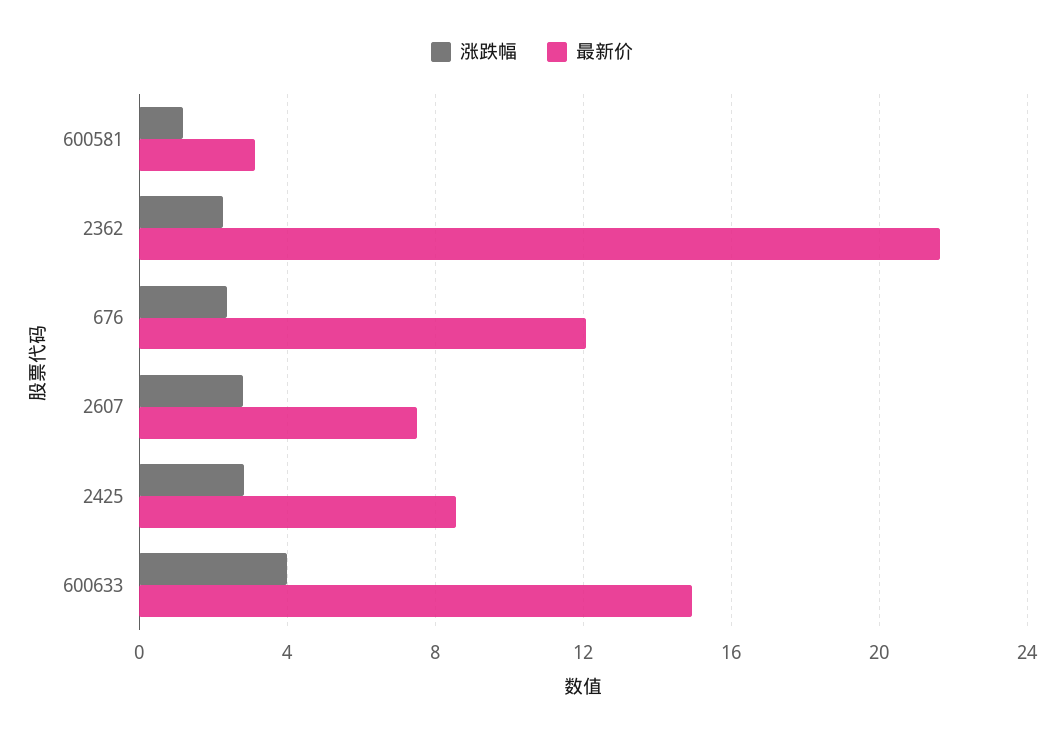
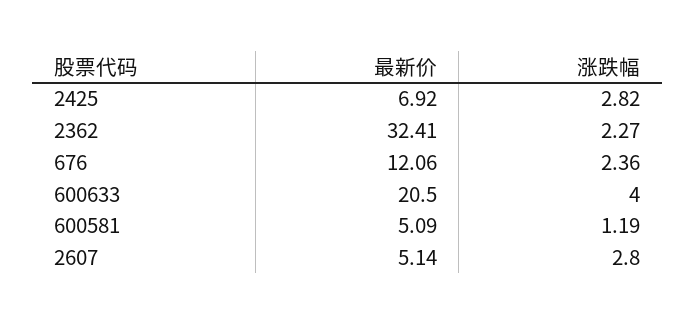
最新价, 600581: 3 -> 5.09
最新价, 2362: 21.5 -> 32.41
最新价, 2607: 7.5 -> 5.14
最新价, 2425: 8.5 -> 6.92
最新价, 600633: 15 -> 20.5

